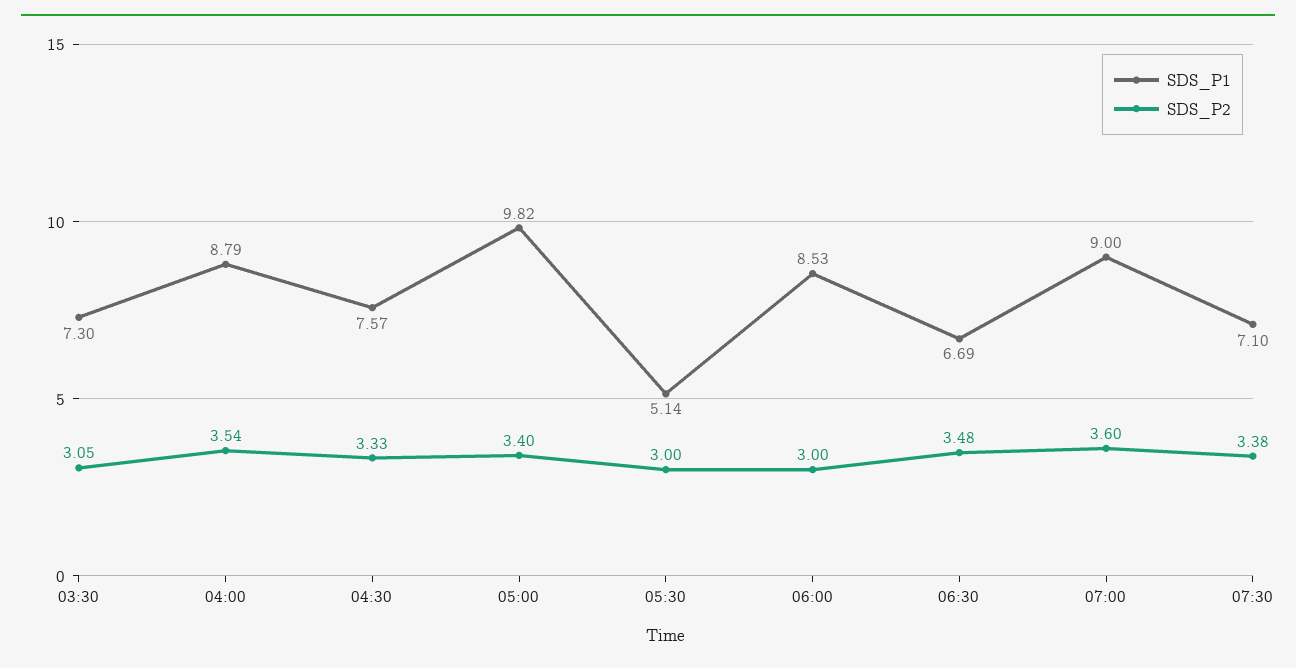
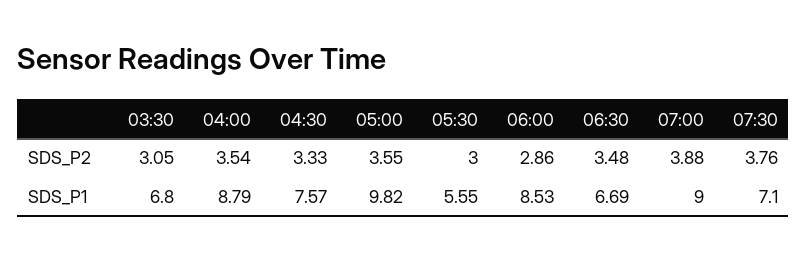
SDS_P1, 03:30: 7.3 -> 6.8
SDS_P2, 05:00: 3.4 -> 3.55
SDS_P1, 05:30: 5.14 -> 5.55
SDS_P2, 06:00: 3 -> 2.86
SDS_P2, 07:00: 3.6 -> 3.88
SDS_P2, 07:30: 3.38 -> 3.76

